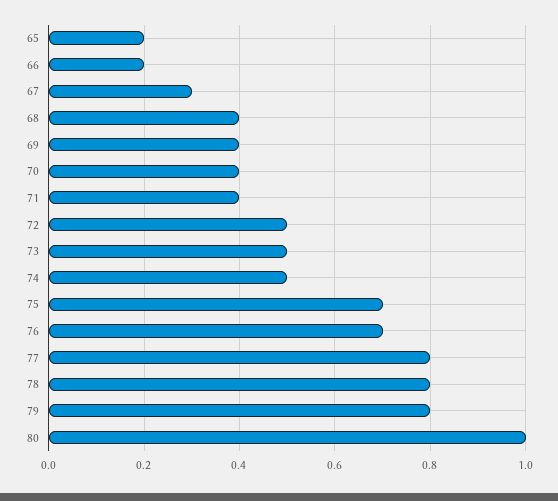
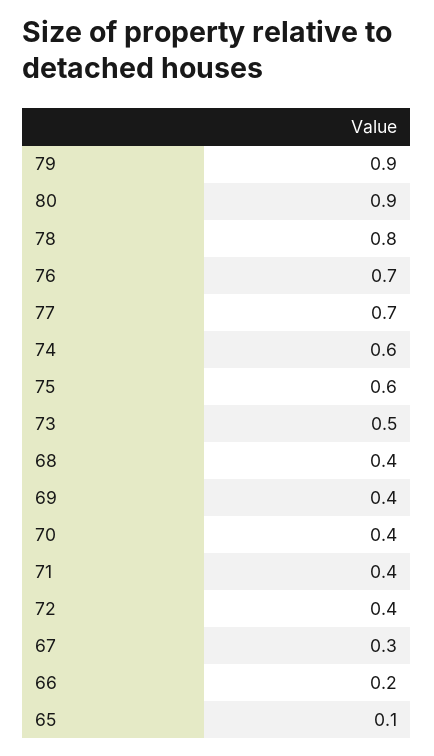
65: 0.2 -> 0.1
72: 0.5 -> 0.4
74: 0.5 -> 0.6
75: 0.7 -> 0.6
77: 0.8 -> 0.7
79: 0.8 -> 0.9
80: 1 -> 0.9

